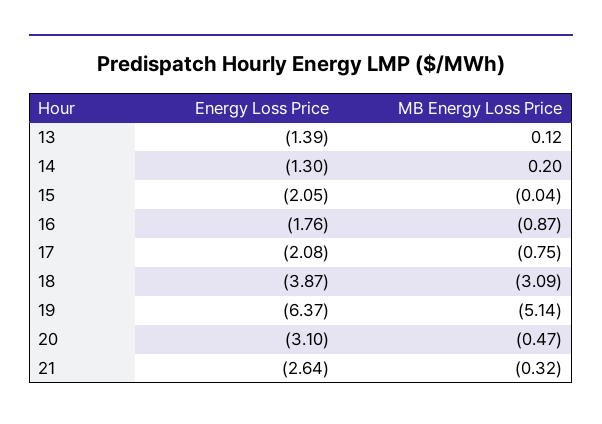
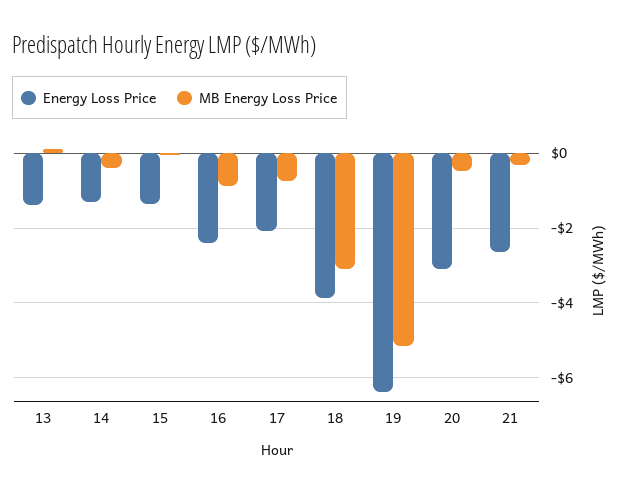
MB Energy Loss Price, 14: 0.2 -> -0.4
Energy Loss Price, 15: -2.05 -> -1.4
Energy Loss Price, 16: -1.76 -> -2.4

